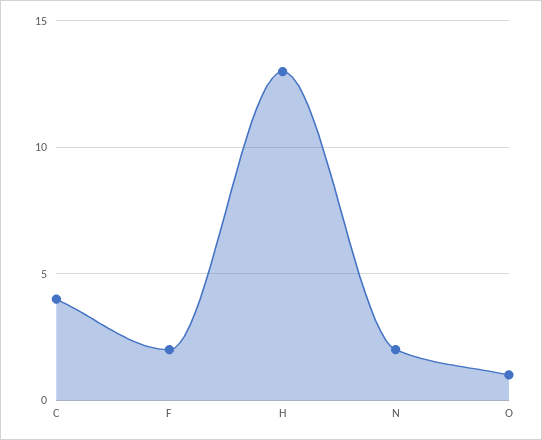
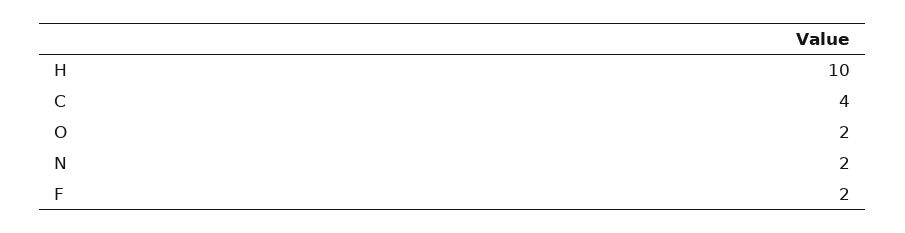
H: 13 -> 10
O: 1 -> 2

